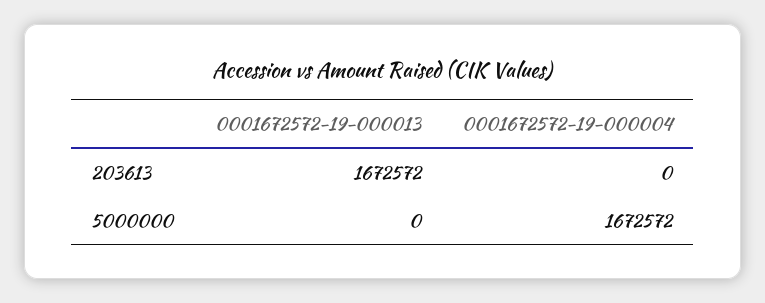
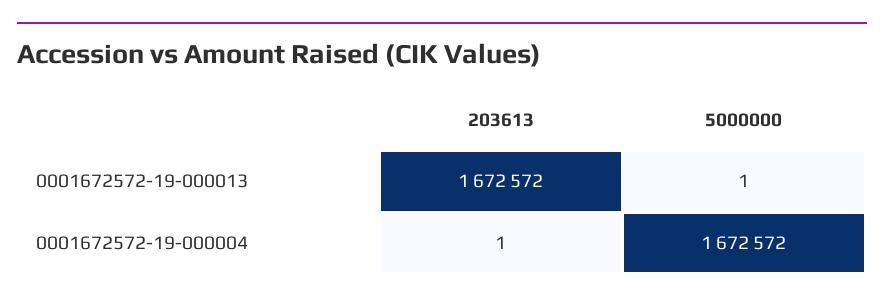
0001672572-19-000004, 203613: 0 -> 1
0001672572-19-000013, 5000000: 0 -> 1

